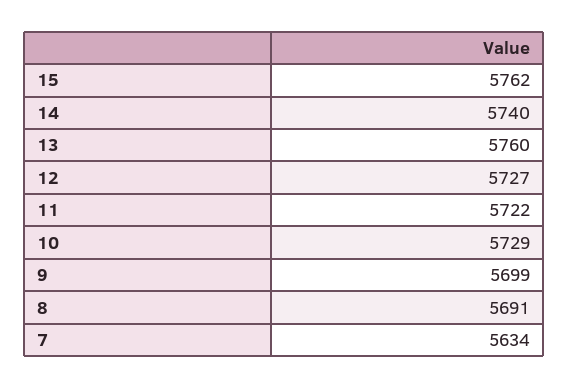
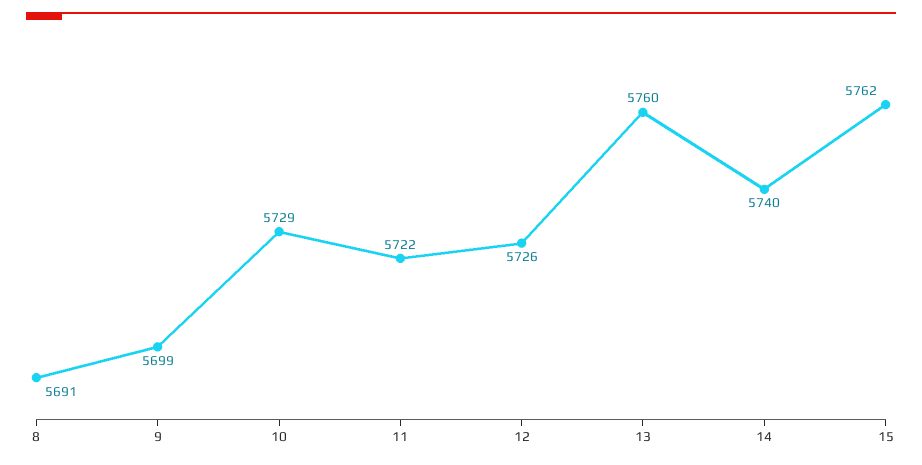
12: 5727 -> 5726
7: 5634 -> none

